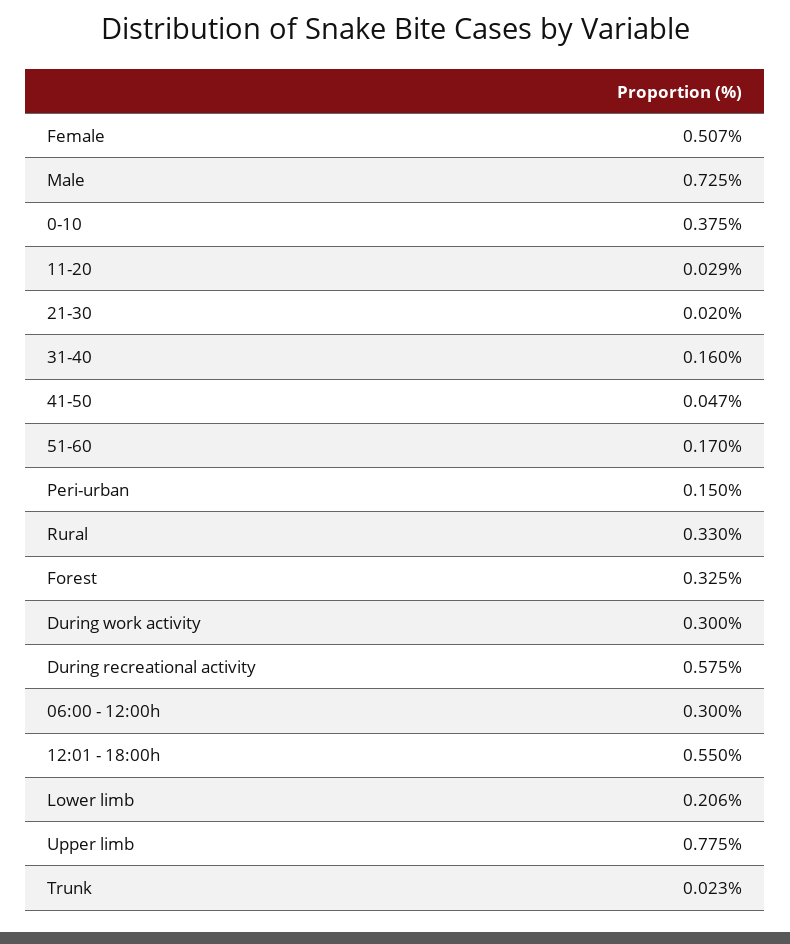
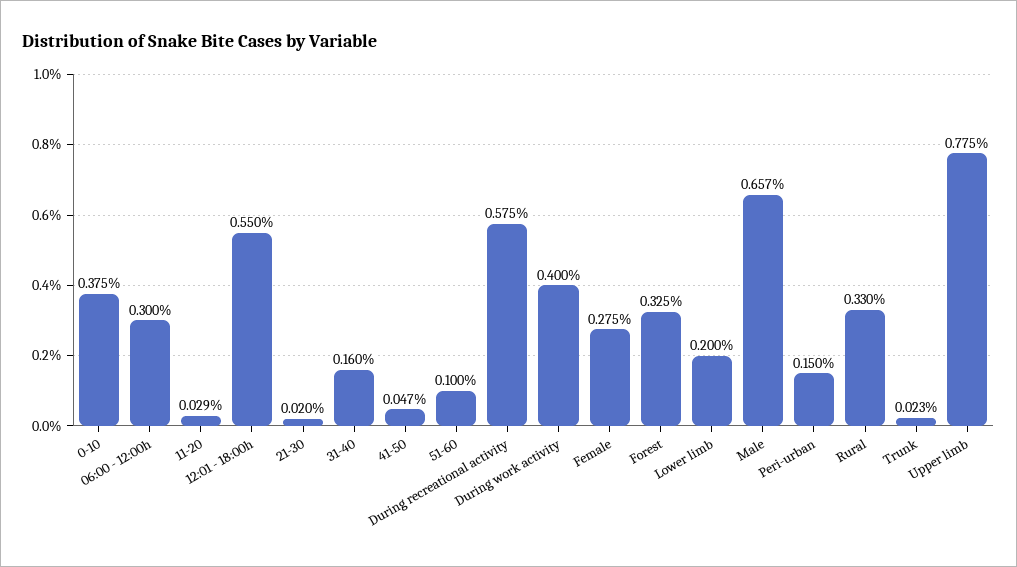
Female: 0.507 -> 0.275
Male: 0.725 -> 0.657
51-60: 0.17 -> 0.1
During work activity: 0.3 -> 0.4
Lower limb: 0.206 -> 0.2

